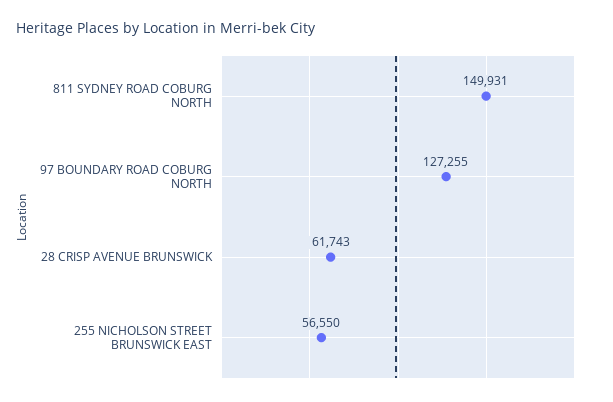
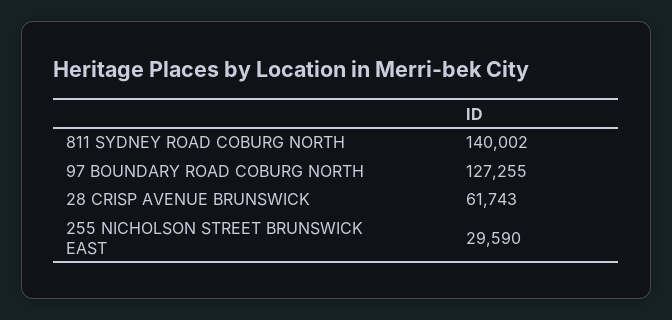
811 SYDNEY ROAD COBURG NORTH: 149931 -> 140002
255 NICHOLSON STREET BRUNSWICK EAST: 56550 -> 29590

